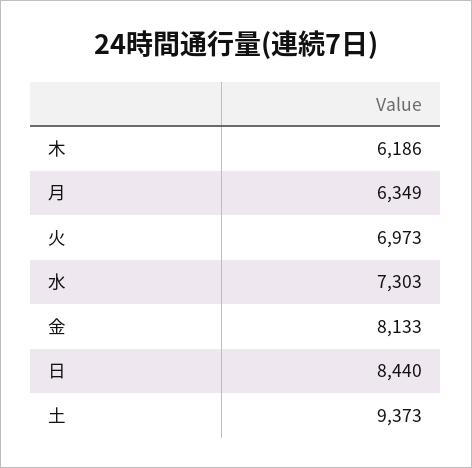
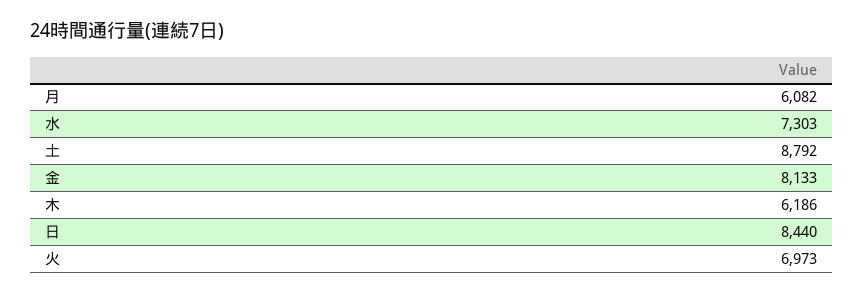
月: 6349 -> 6082
土: 9373 -> 8792

